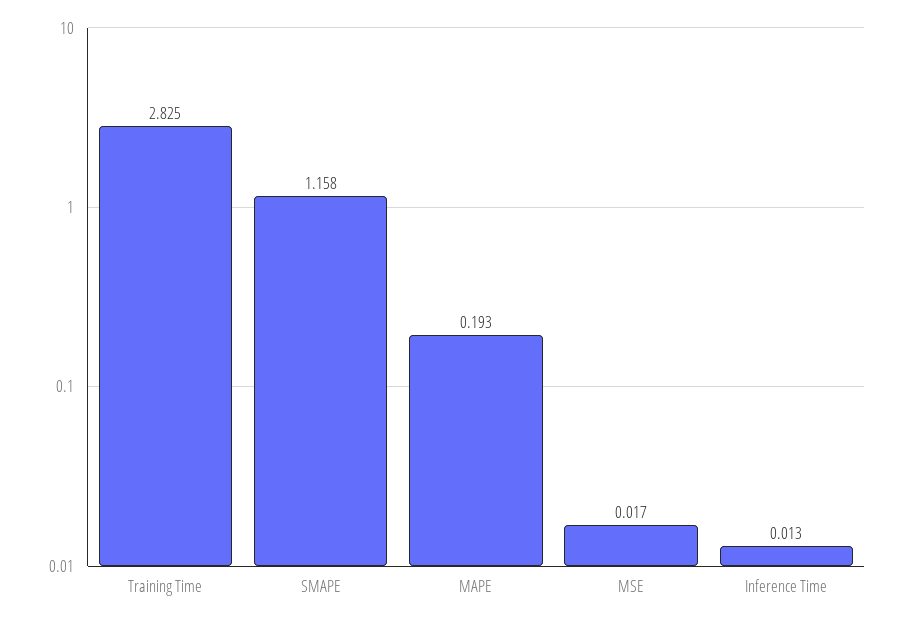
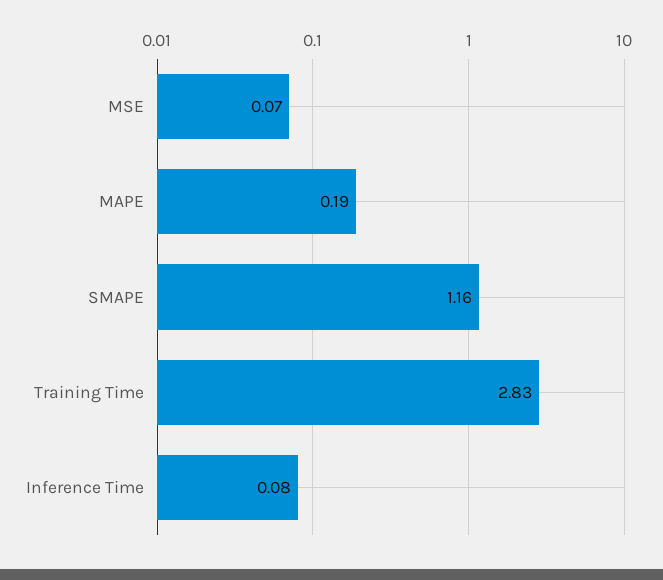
MSE: 0.017 -> 0.07
Inference Time: 0.013 -> 0.08

